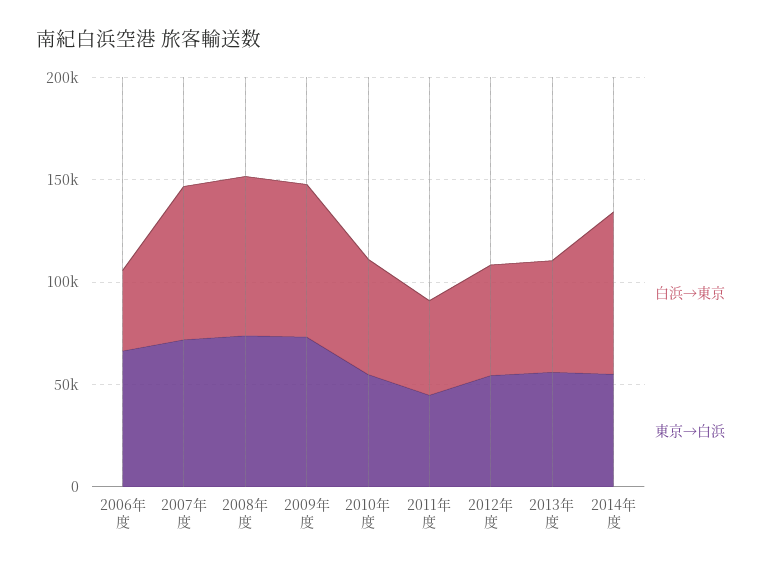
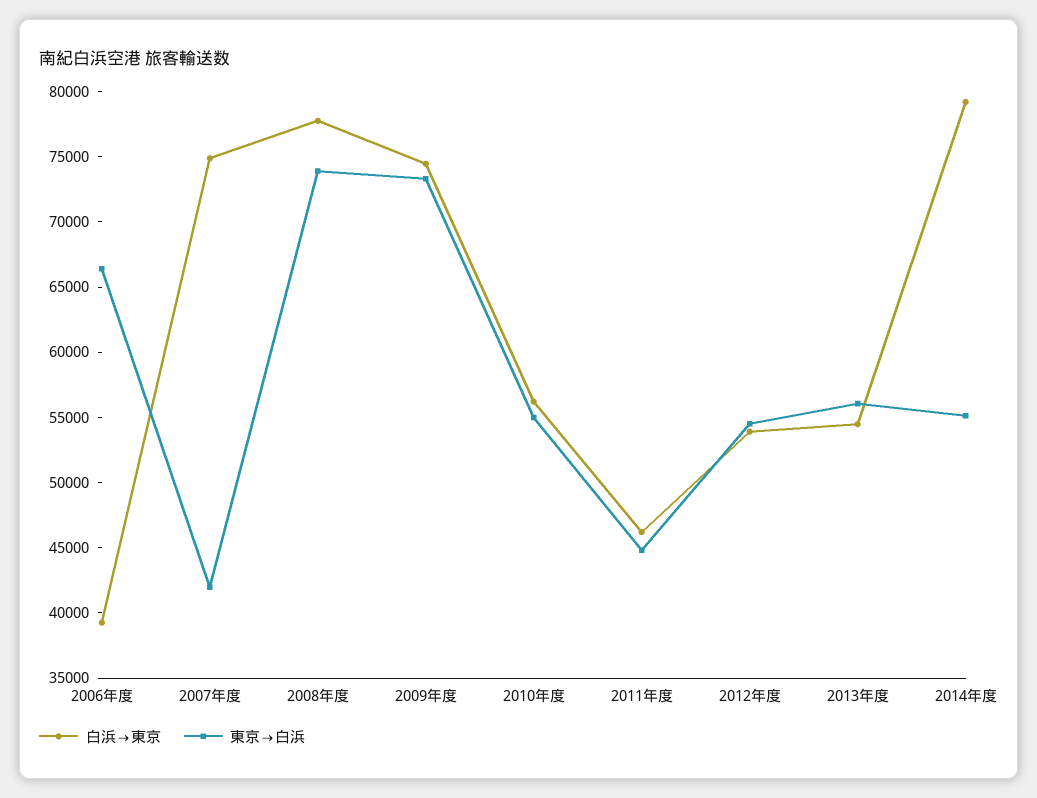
東京→白浜, 2007年度: 70000 -> 42000

